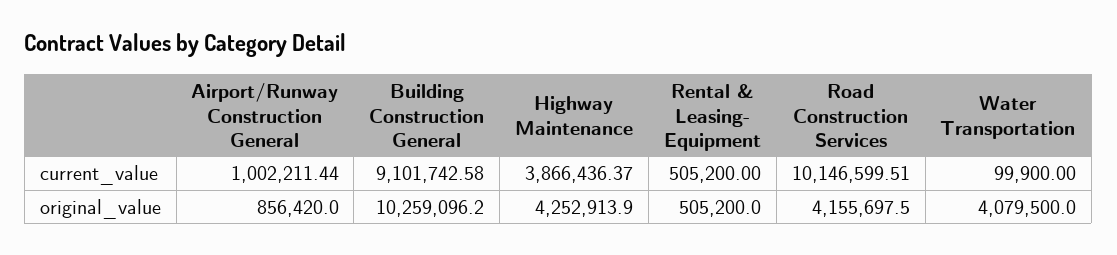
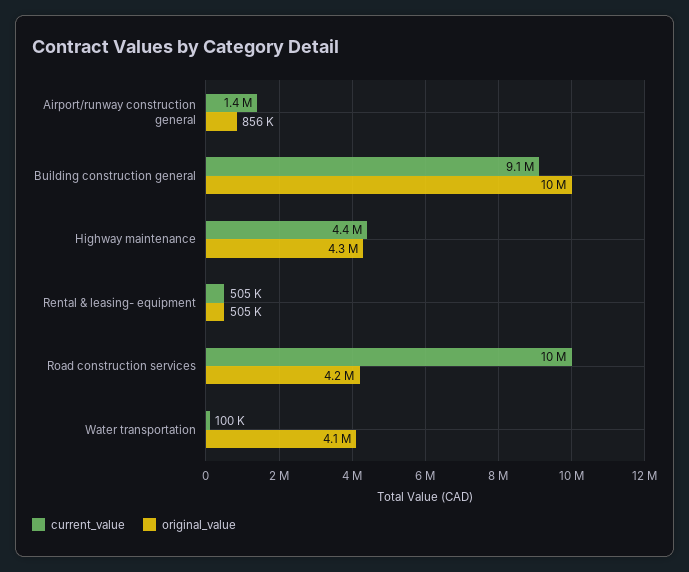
current_value, Airport/Runway Construction General: 1002211.44 -> 1400000
current_value, Highway Maintenance: 3866436.37 -> 4400000

